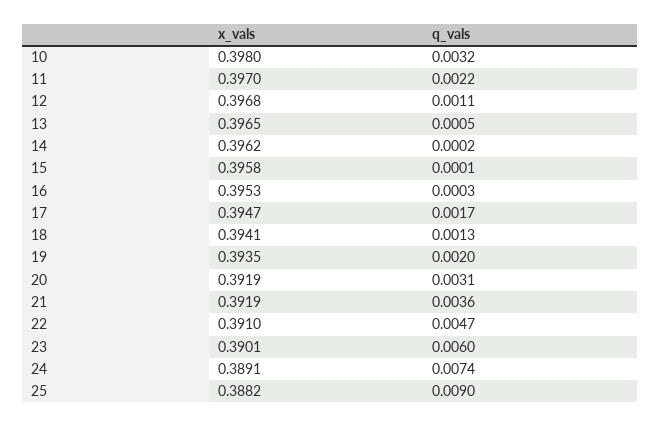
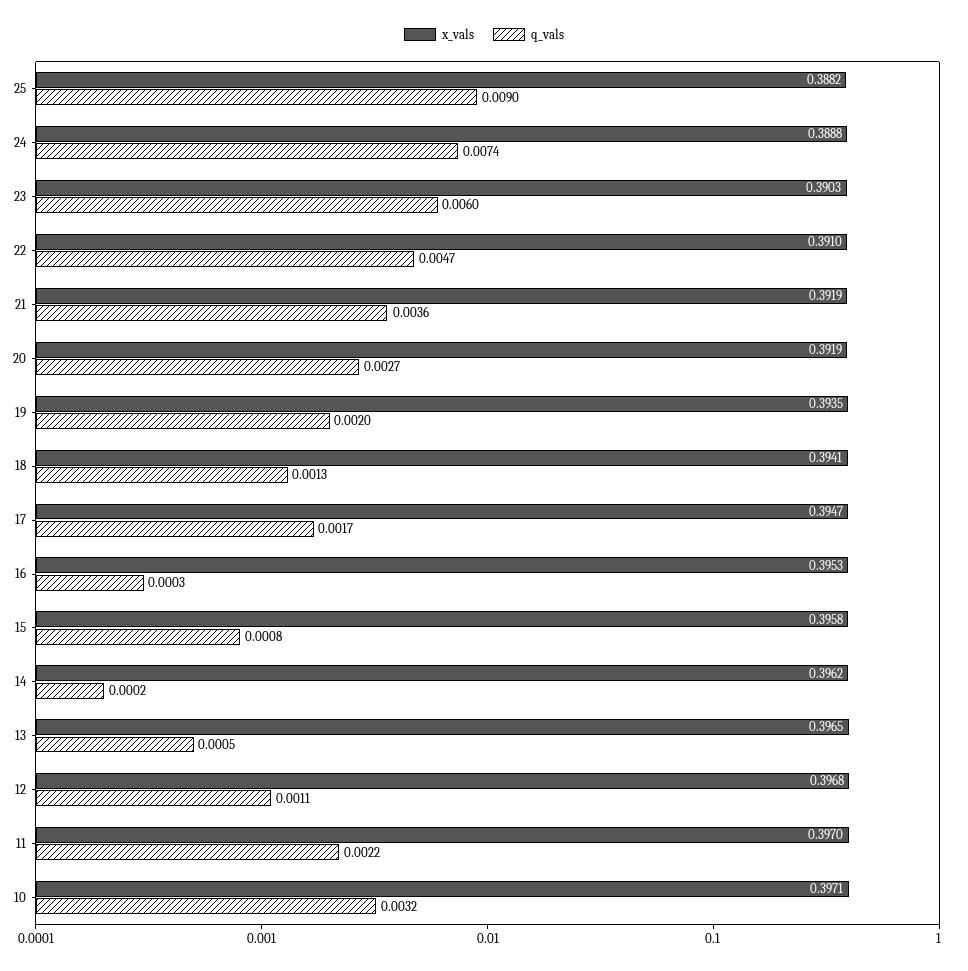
x_vals, 10: 0.398 -> 0.3971
q_vals, 15: 0.0001 -> 0.0008
q_vals, 20: 0.0031 -> 0.0027
x_vals, 23: 0.3901 -> 0.3903
x_vals, 24: 0.3891 -> 0.3888

